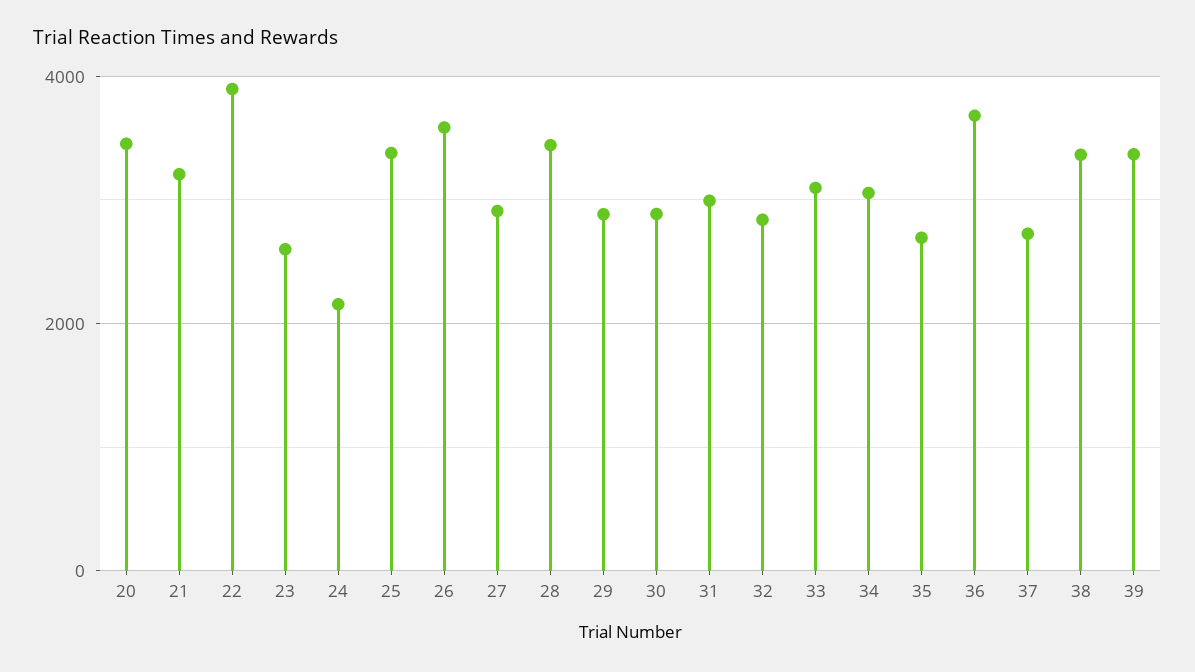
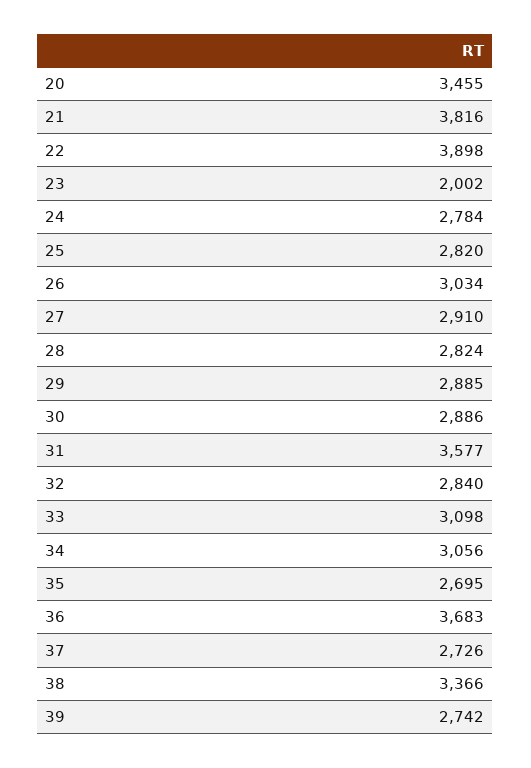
21: 3200 -> 3816
23: 2600 -> 2002
24: 2200 -> 2784
25: 3400 -> 2820
26: 3600 -> 3034
28: 3400 -> 2824
31: 3000 -> 3577
39: 3400 -> 2742

